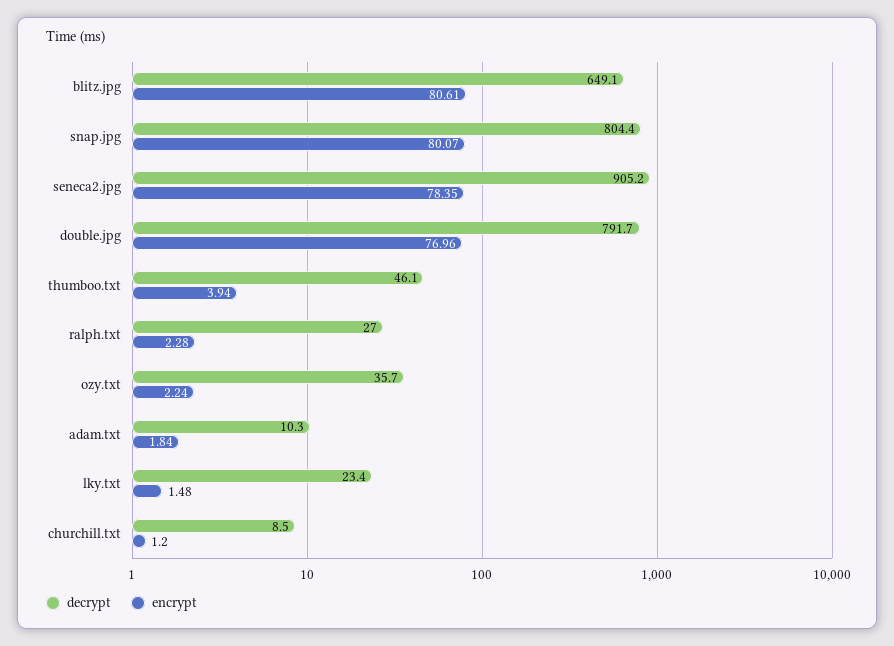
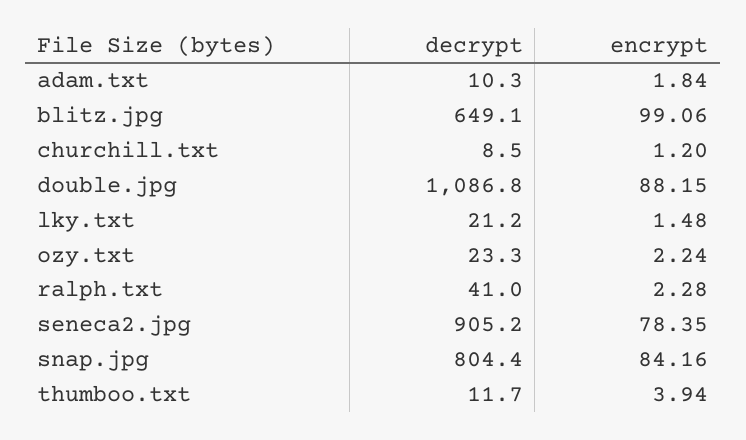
encrypt, blitz.jpg: 80.61 -> 99.06
encrypt, snap.jpg: 80.07 -> 84.16
decrypt, double.jpg: 791.7 -> 1086.8
encrypt, double.jpg: 76.96 -> 88.15
decrypt, thumboo.txt: 46.1 -> 11.7
decrypt, ralph.txt: 27 -> 41
decrypt, ozy.txt: 35.7 -> 23.3
decrypt, lky.txt: 23.4 -> 21.2

